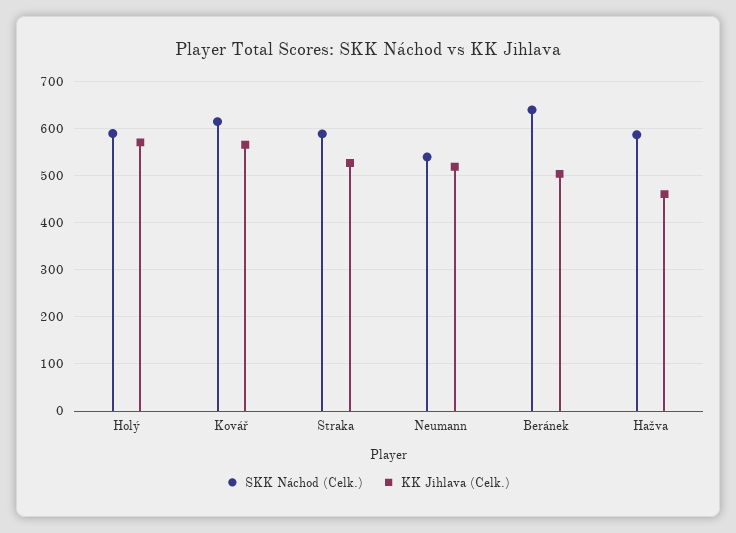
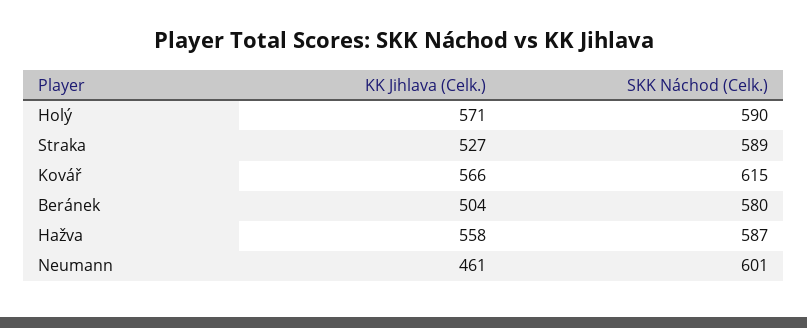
SKK Náchod (Celk.), Neumann: 540 -> 601
KK Jihlava (Celk.), Neumann: 520 -> 461
SKK Náchod (Celk.), Beránek: 640 -> 580
KK Jihlava (Celk.), Hažva: 460 -> 558

